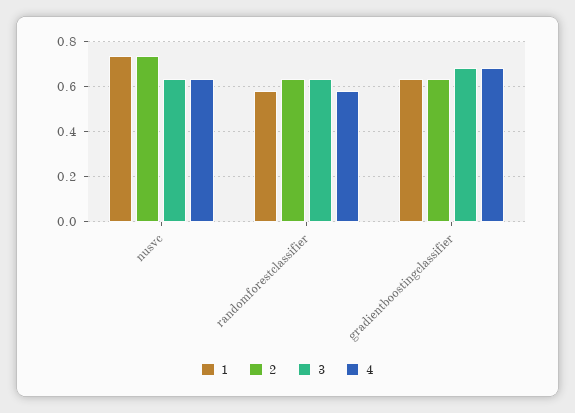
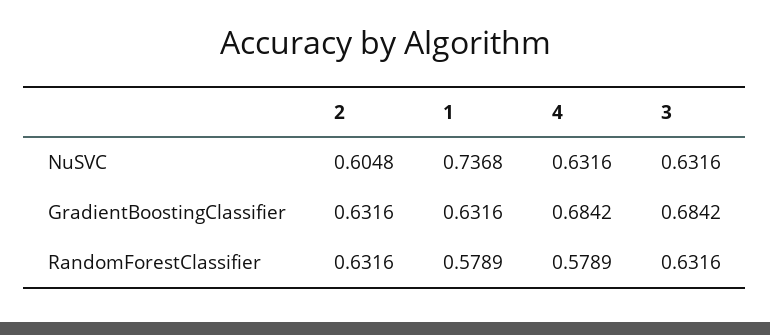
2, nusvc: 0.75 -> 0.6048

